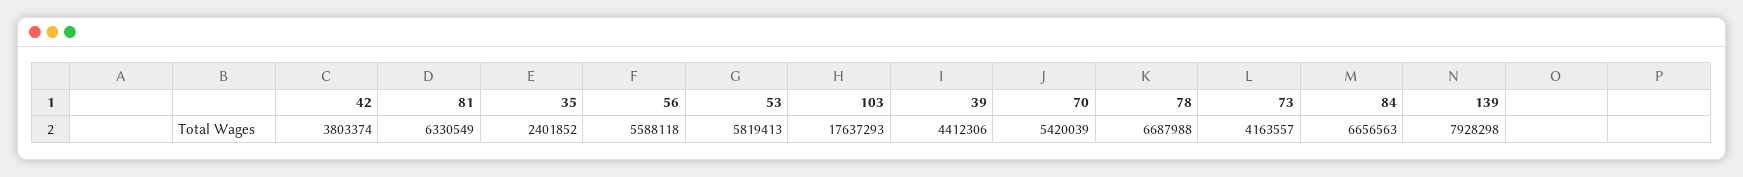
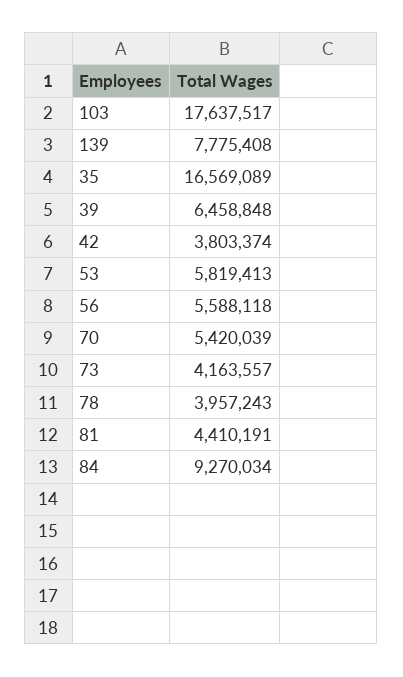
81: 6330549 -> 4410191
35: 2401852 -> 16569089
103: 17637293 -> 17637517
39: 4412306 -> 6458848
78: 6687988 -> 3957243
84: 6656563 -> 9270034
139: 7928298 -> 7775408

